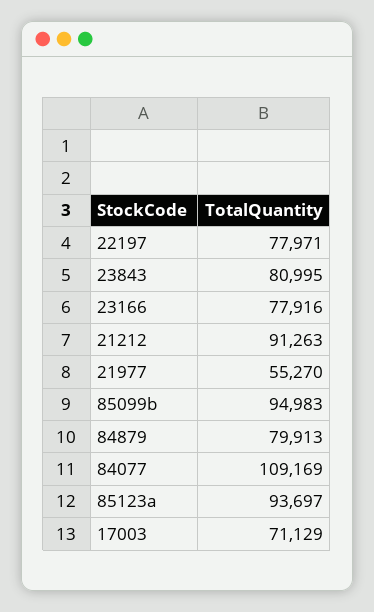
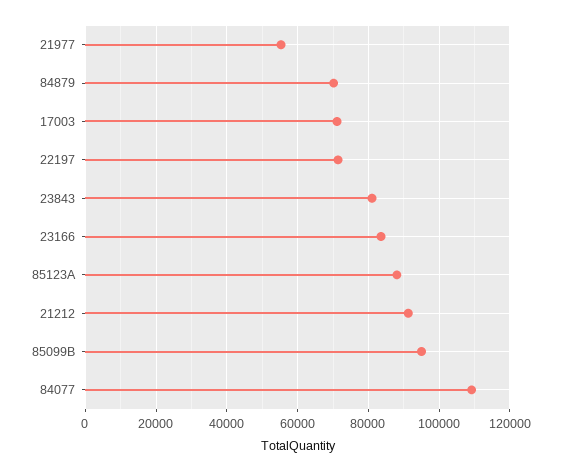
22197: 77971 -> 72000
23166: 77916 -> 84000
84879: 79913 -> 70000
85123a: 93697 -> 88000

